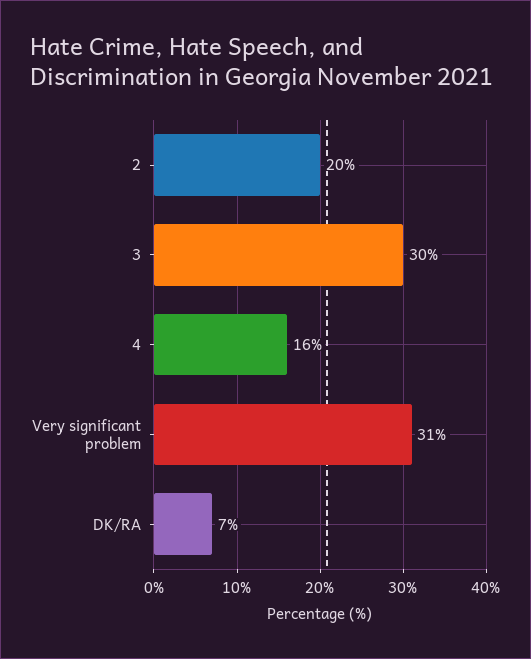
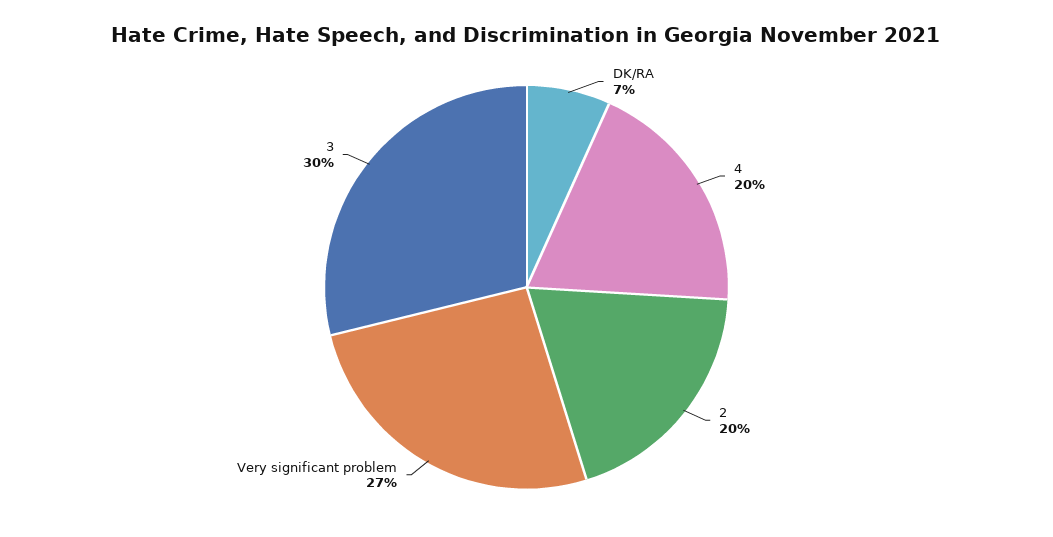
4: 16 -> 20
Very significant problem: 31 -> 27

